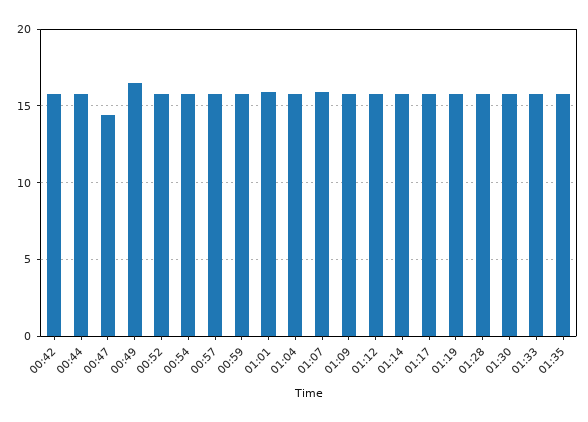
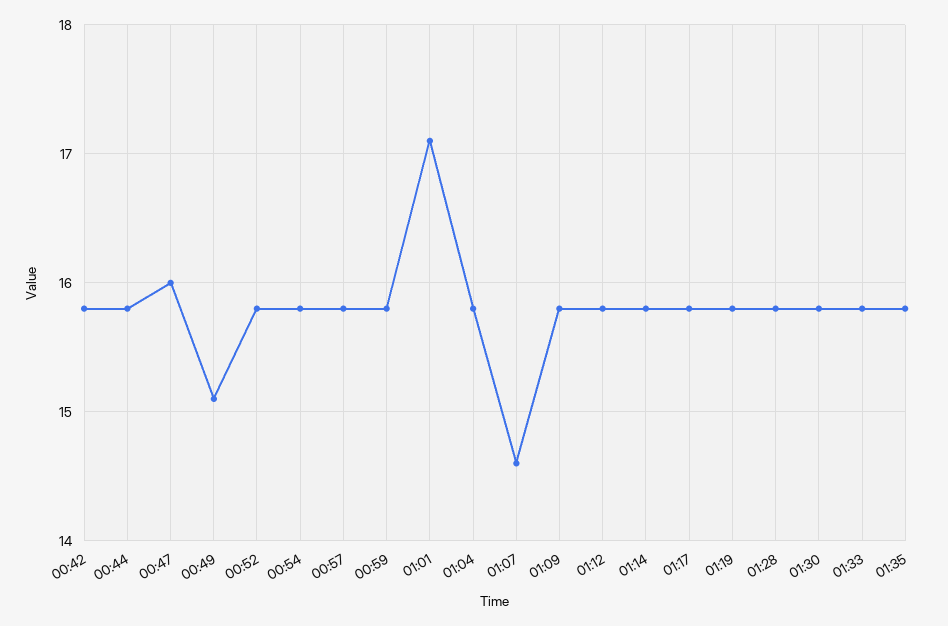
00:47: 14.5 -> 16
00:49: 16.5 -> 15.1
01:01: 16 -> 17.1
01:07: 16 -> 14.6

